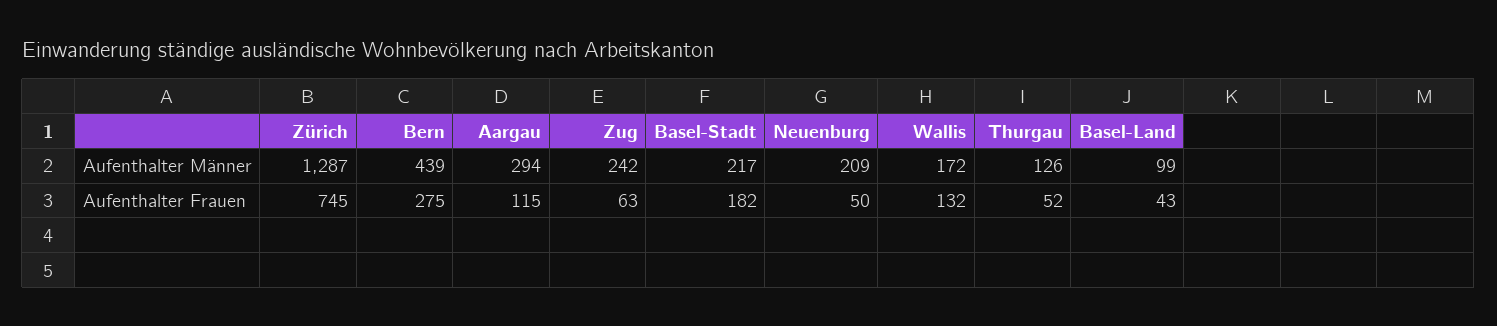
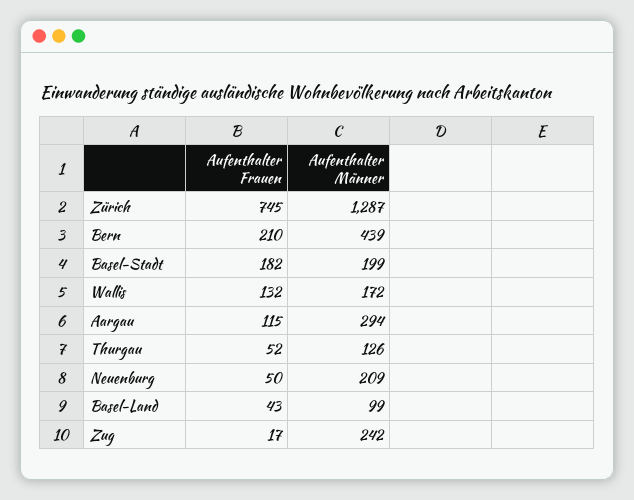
Basel-Stadt, Aufenthalter Männer: 217 -> 199
Bern, Aufenthalter Frauen: 275 -> 210
Zug, Aufenthalter Frauen: 63 -> 17

